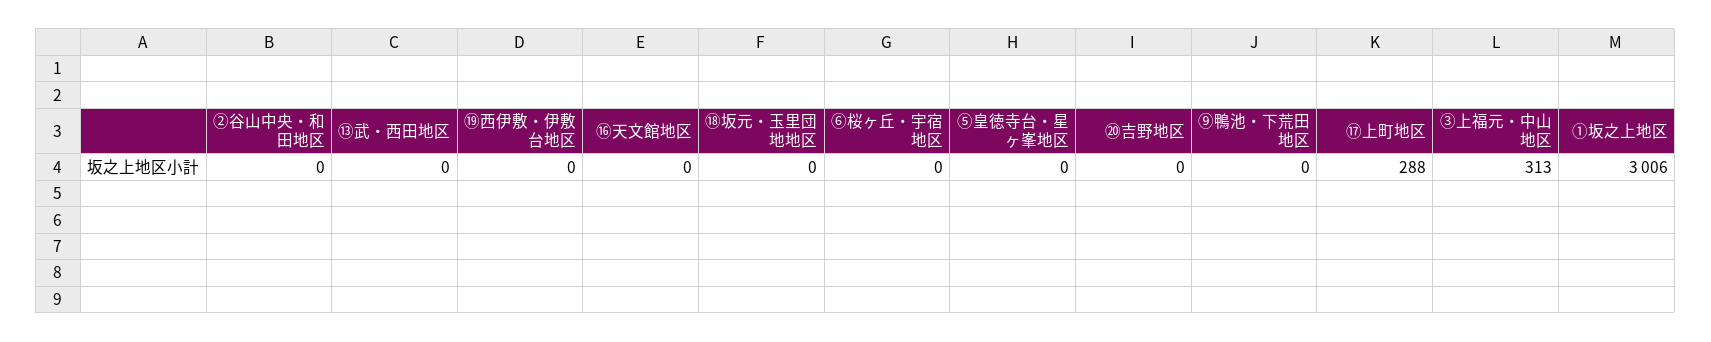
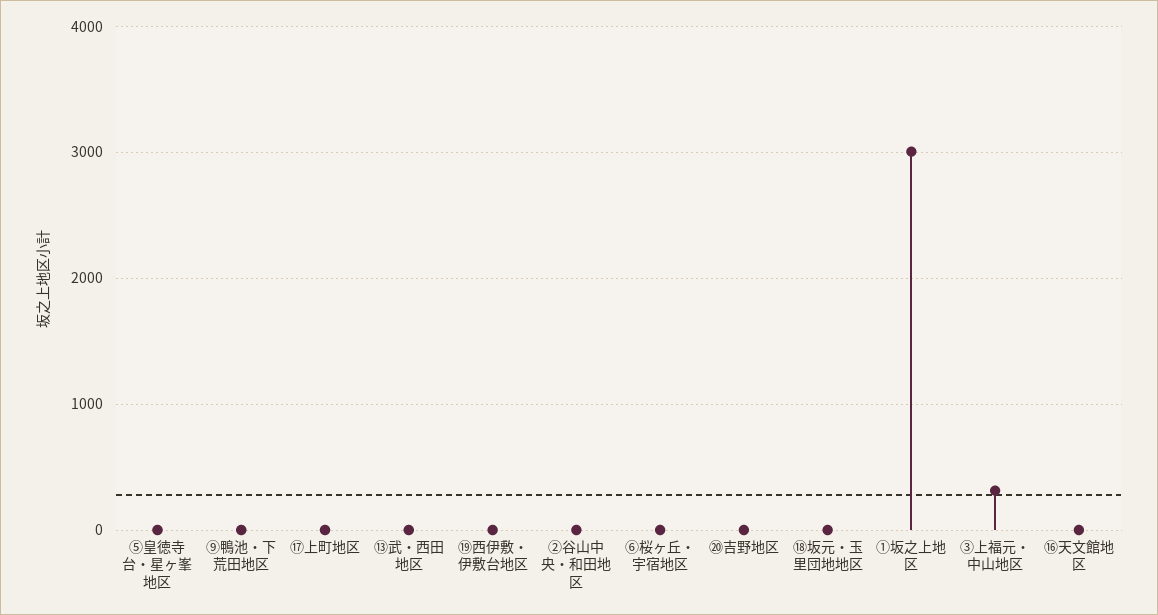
⑰上町地区: 288 -> 0

